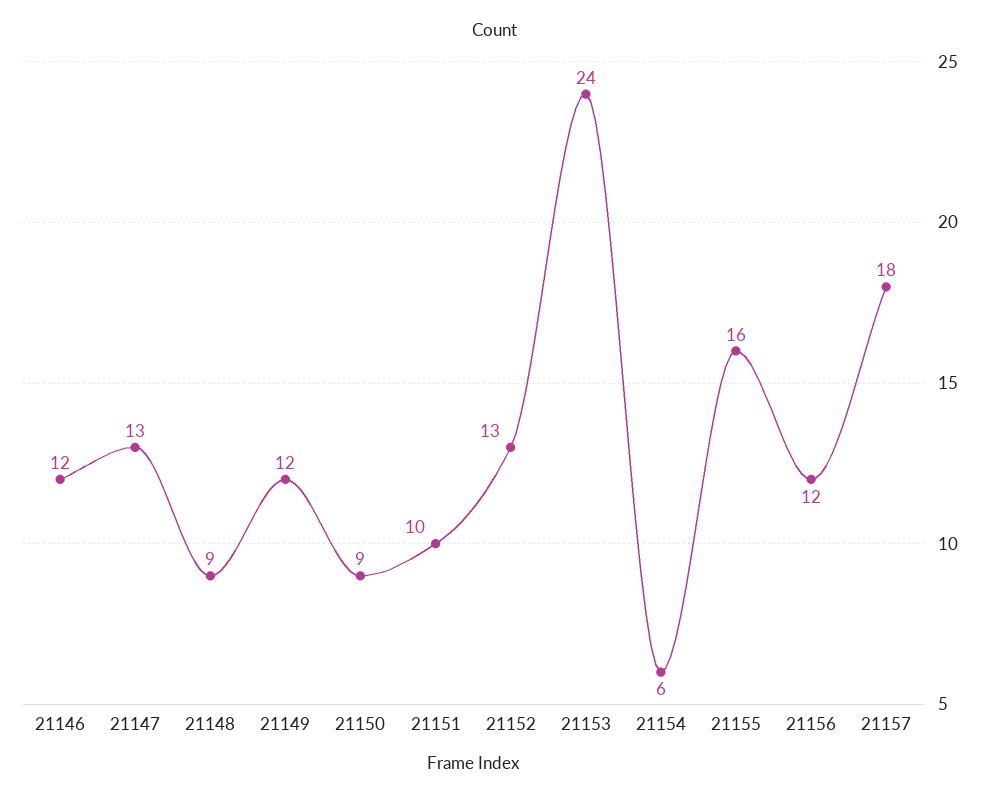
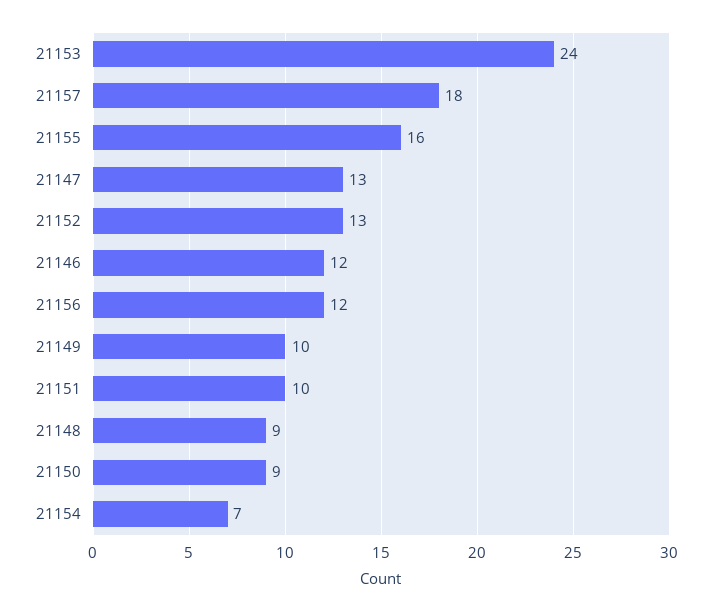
21149: 12 -> 10
21154: 6 -> 7

